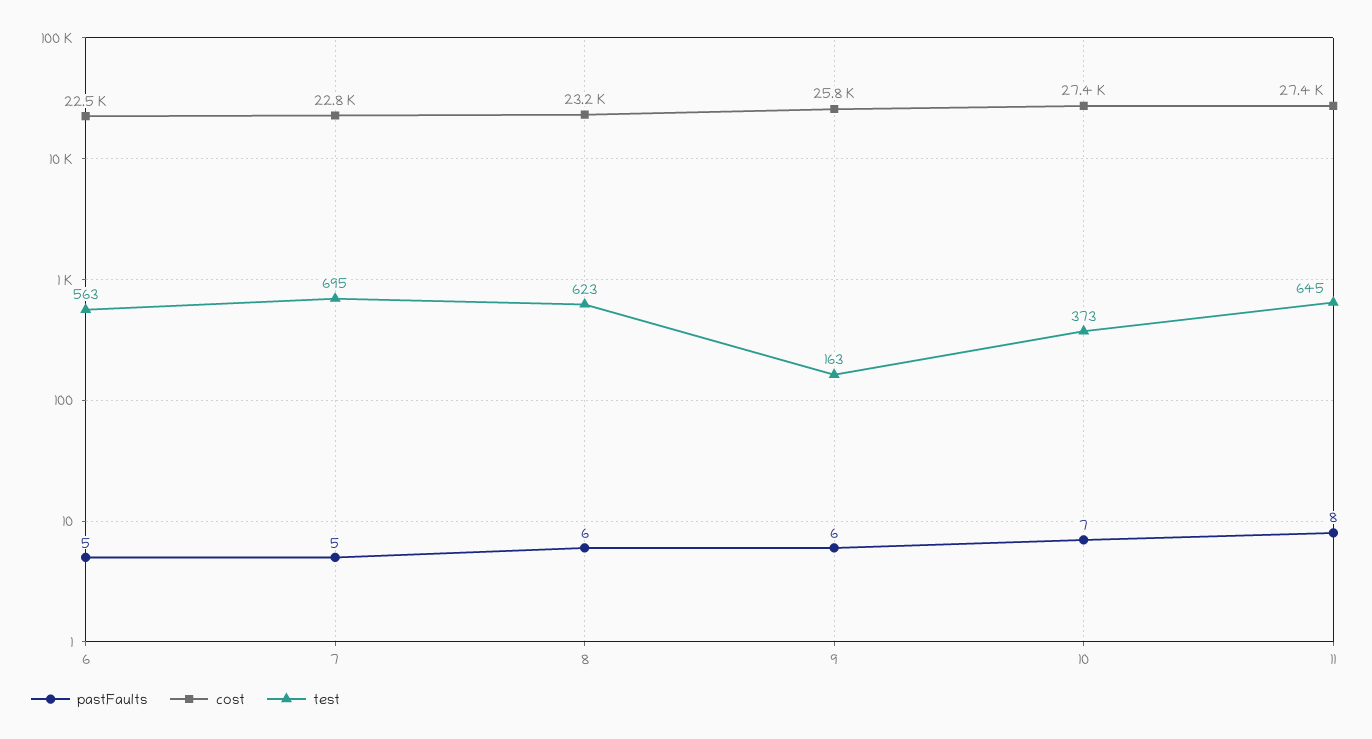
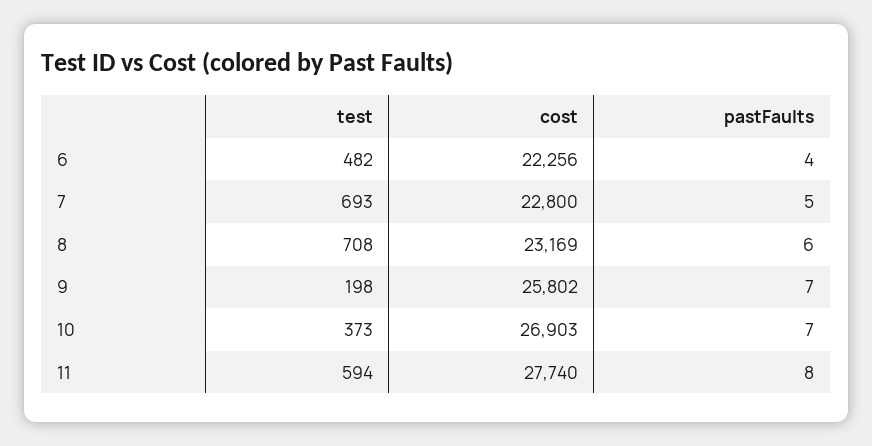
pastFaults, 6: 5 -> 4
cost, 6: 22500 -> 22256
test, 6: 563 -> 482
test, 7: 695 -> 693
test, 8: 623 -> 708
pastFaults, 9: 6 -> 7
test, 9: 163 -> 198
cost, 10: 27400 -> 26903
cost, 11: 27400 -> 27740
test, 11: 645 -> 594

